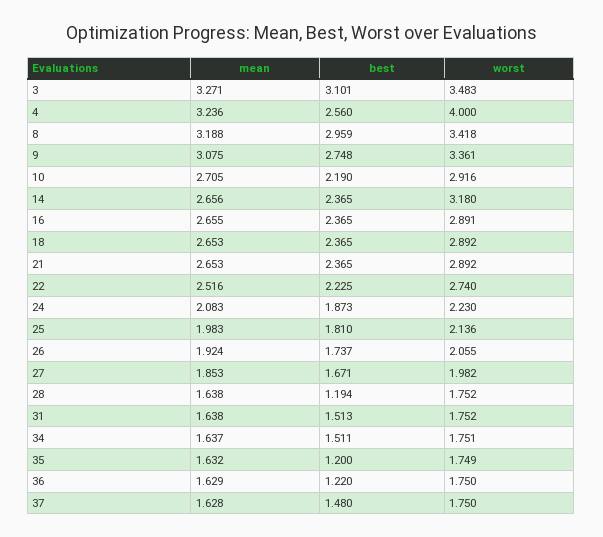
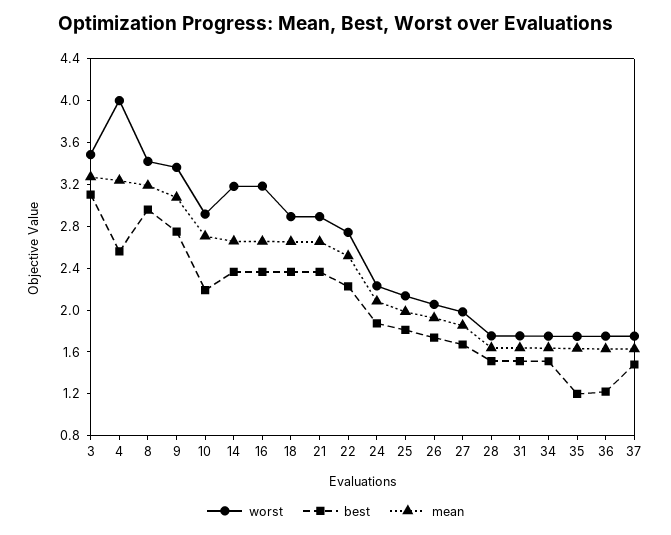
worst, 16: 2.891 -> 3.2
best, 28: 1.194 -> 1.5

